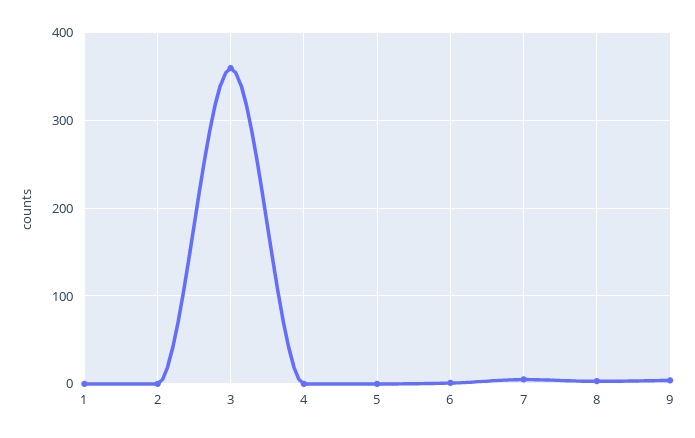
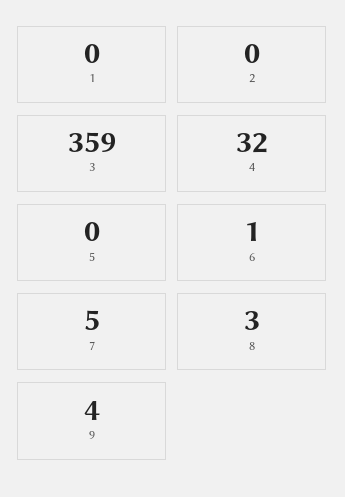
4: 0 -> 32

